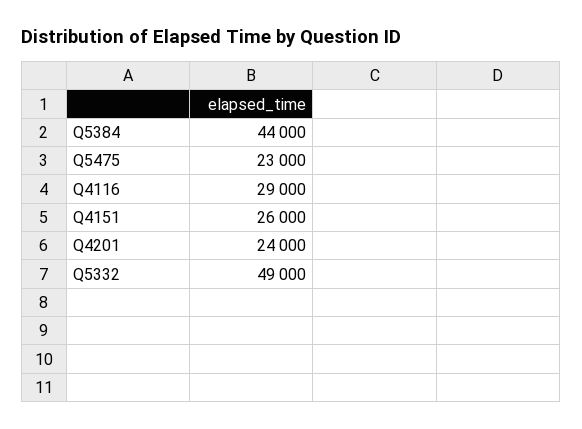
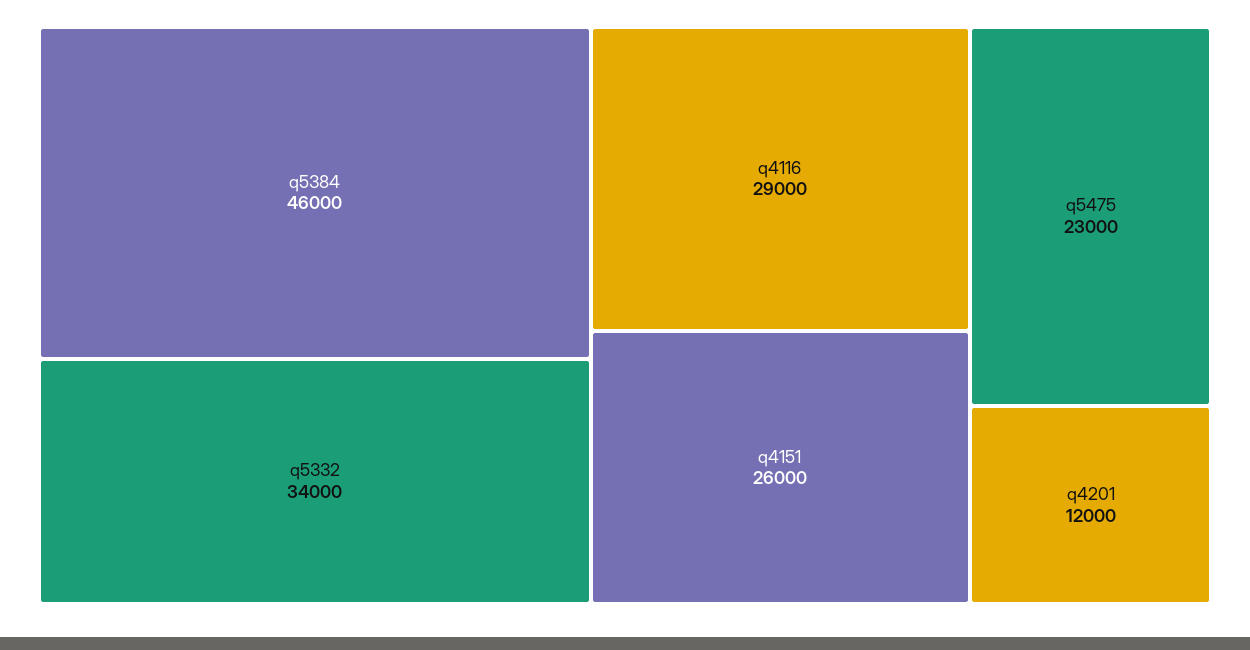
Q5384: 44000 -> 46000
Q4201: 24000 -> 12000
Q5332: 49000 -> 34000

